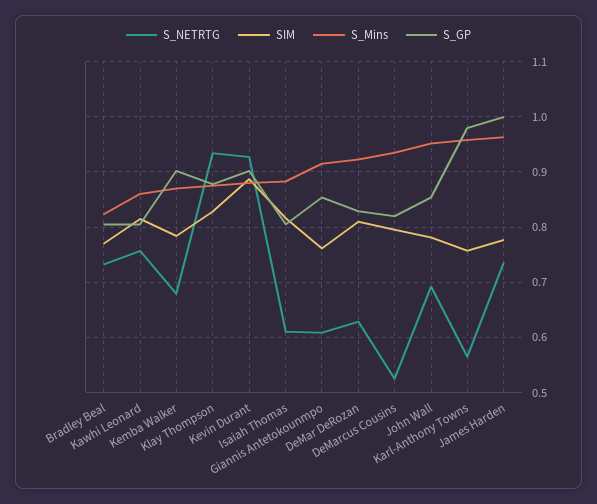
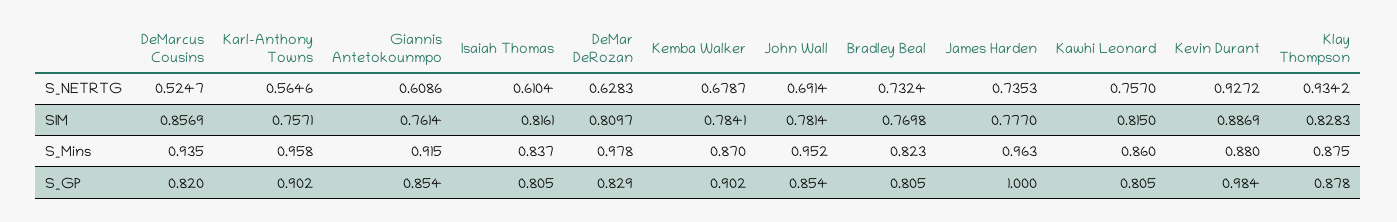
S_GP, Kevin Durant: 0.9 -> 0.984
S_Mins, Isaiah Thomas: 0.88 -> 0.837
S_Mins, DeMar DeRozan: 0.92 -> 0.978
SIM, DeMarcus Cousins: 0.8 -> 0.8569
S_GP, Karl-Anthony Towns: 0.98 -> 0.902

